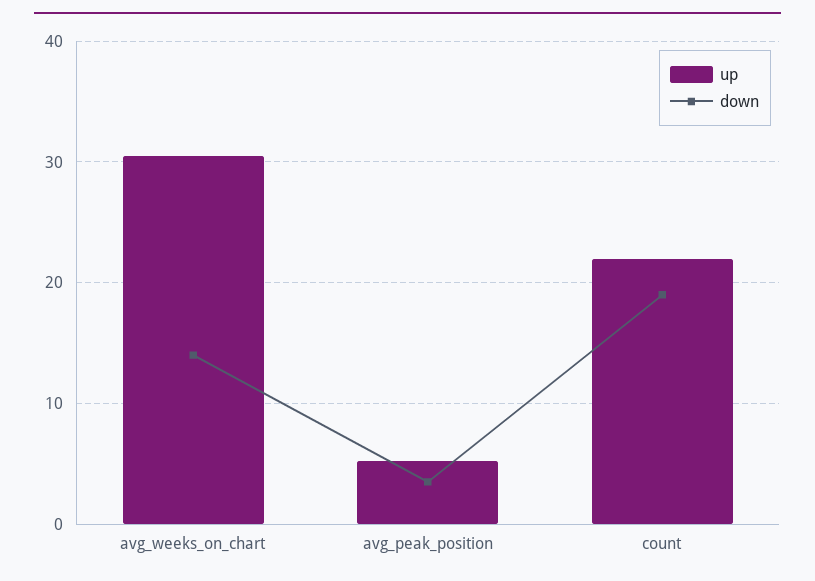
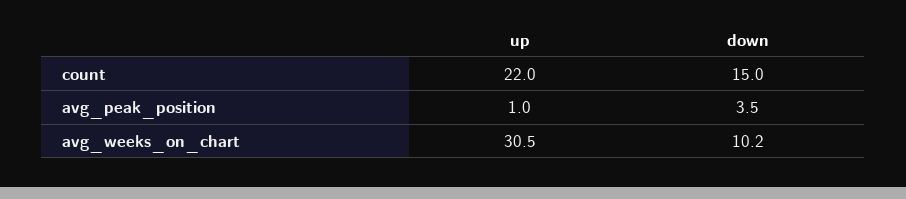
down, avg_weeks_on_chart: 14 -> 10.2
up, avg_peak_position: 5 -> 1
down, count: 19 -> 15

